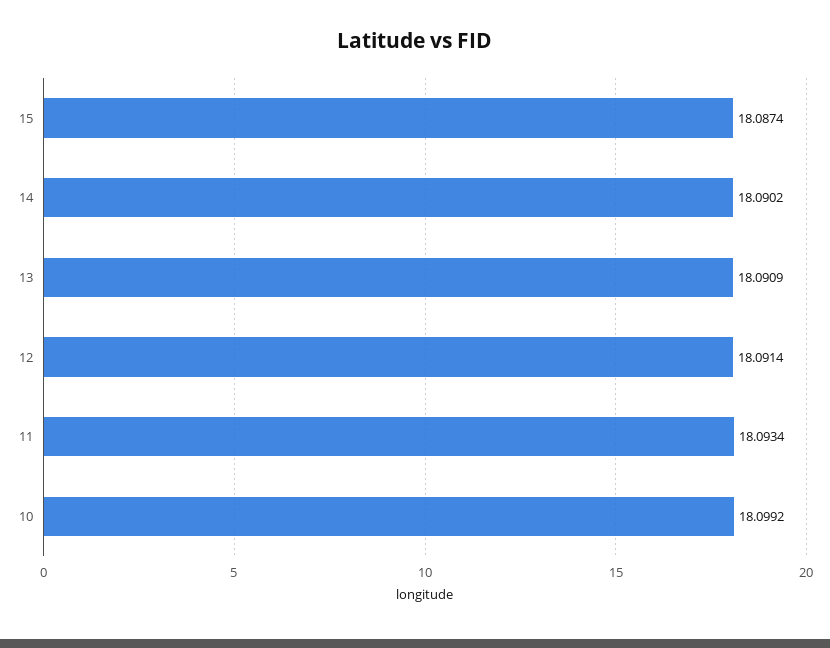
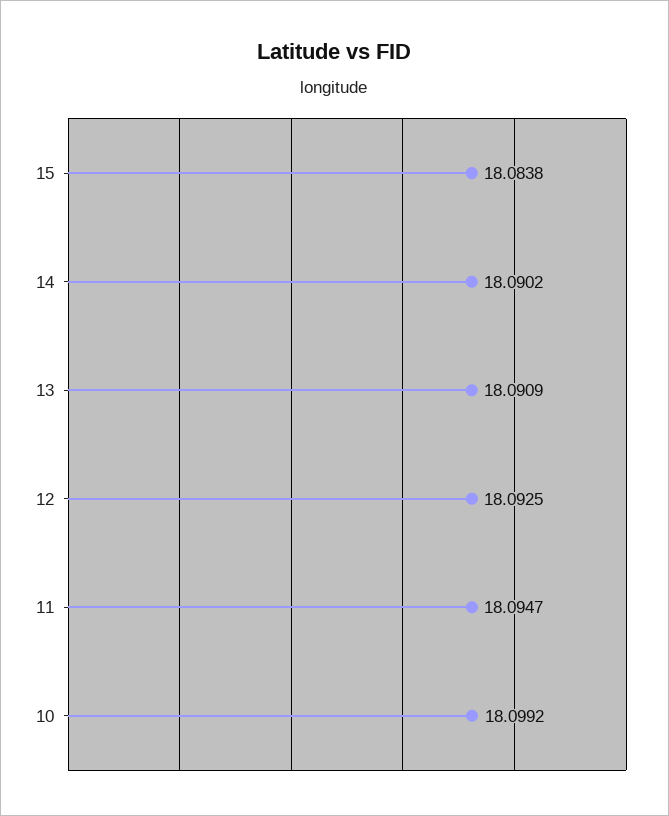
15: 18.0874 -> 18.0838
12: 18.0914 -> 18.0925
11: 18.0934 -> 18.0947

